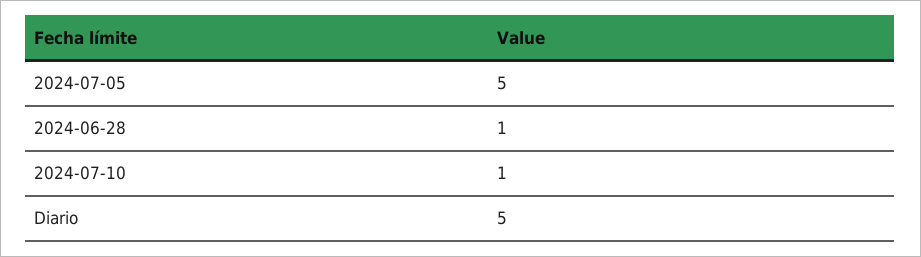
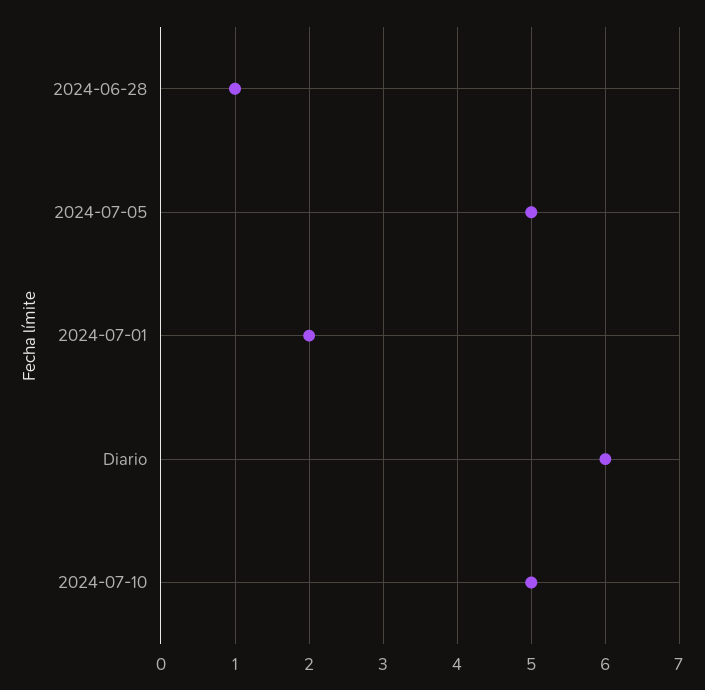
2024-07-10: 1 -> 5
Diario: 5 -> 6
2024-07-01: none -> 2

